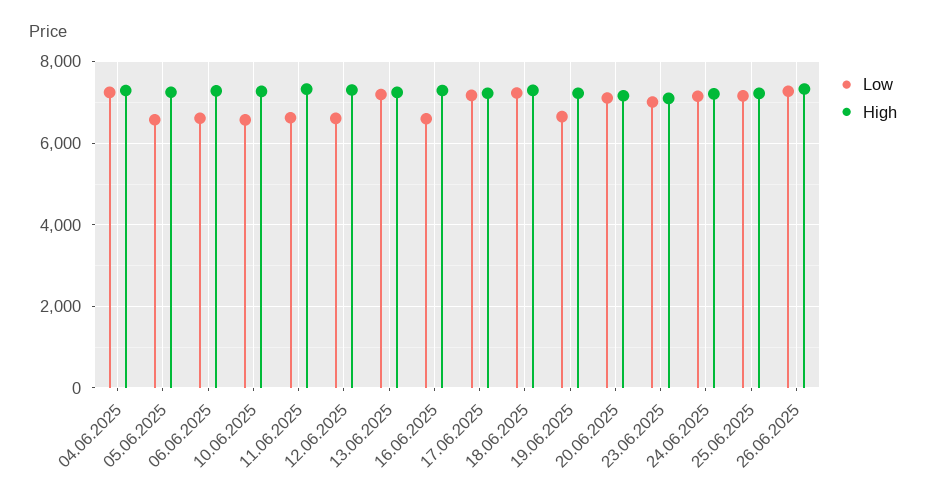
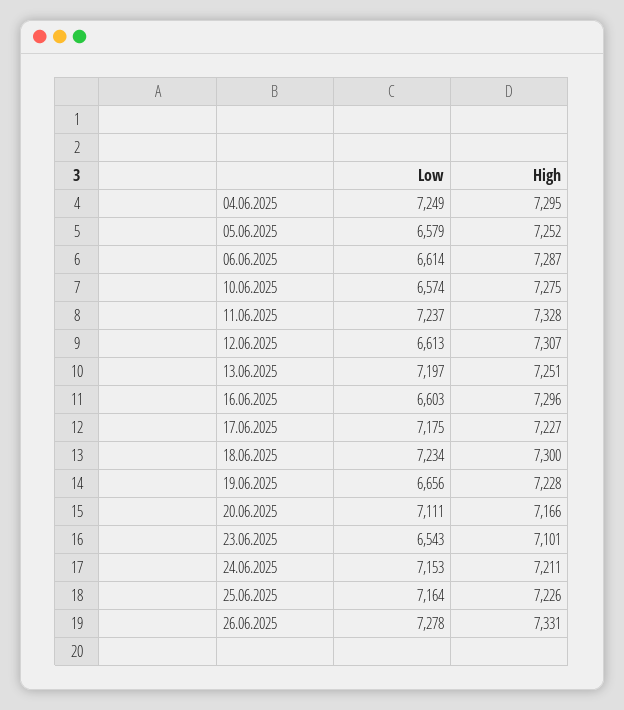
Low, 11.06.2025: 6600 -> 7237
Low, 23.06.2025: 7000 -> 6543

